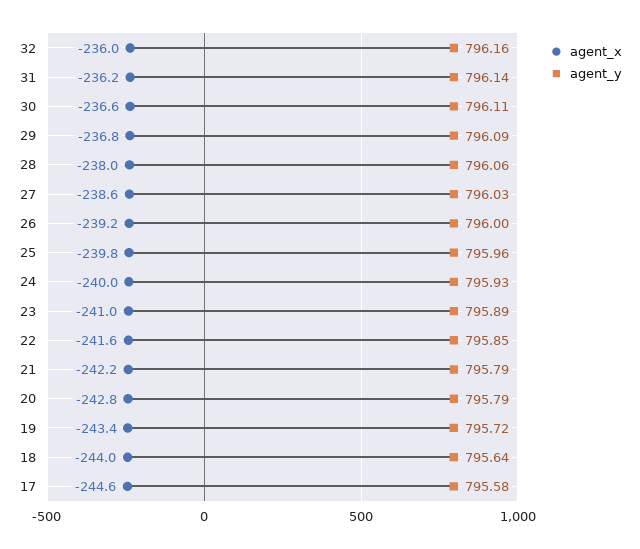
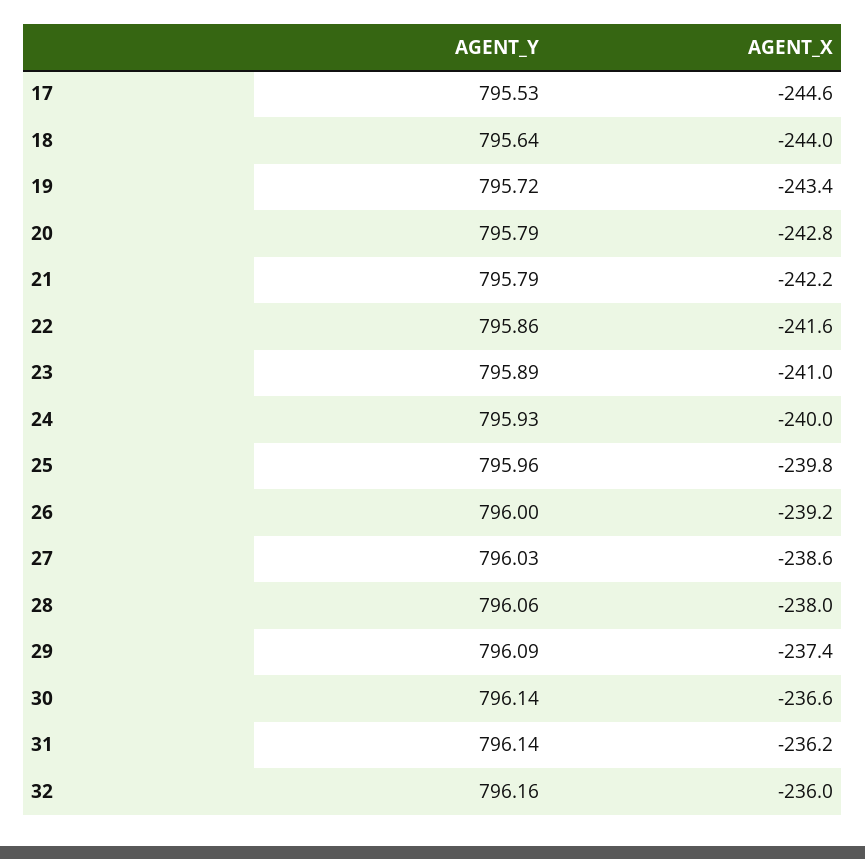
agent_y, 30: 796.11 -> 796.14
agent_x, 29: -236.8 -> -237.4
agent_y, 22: 795.85 -> 795.86
agent_y, 17: 795.58 -> 795.53

